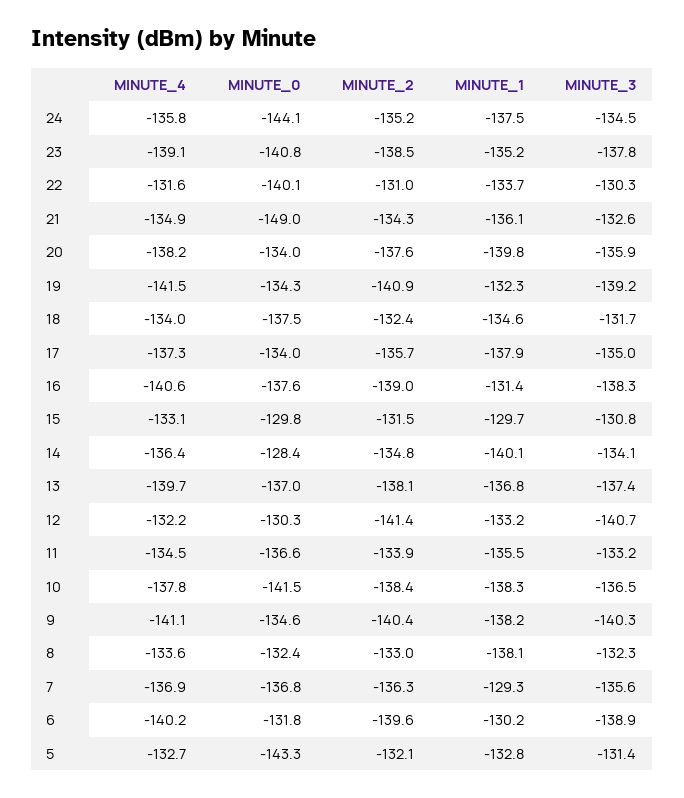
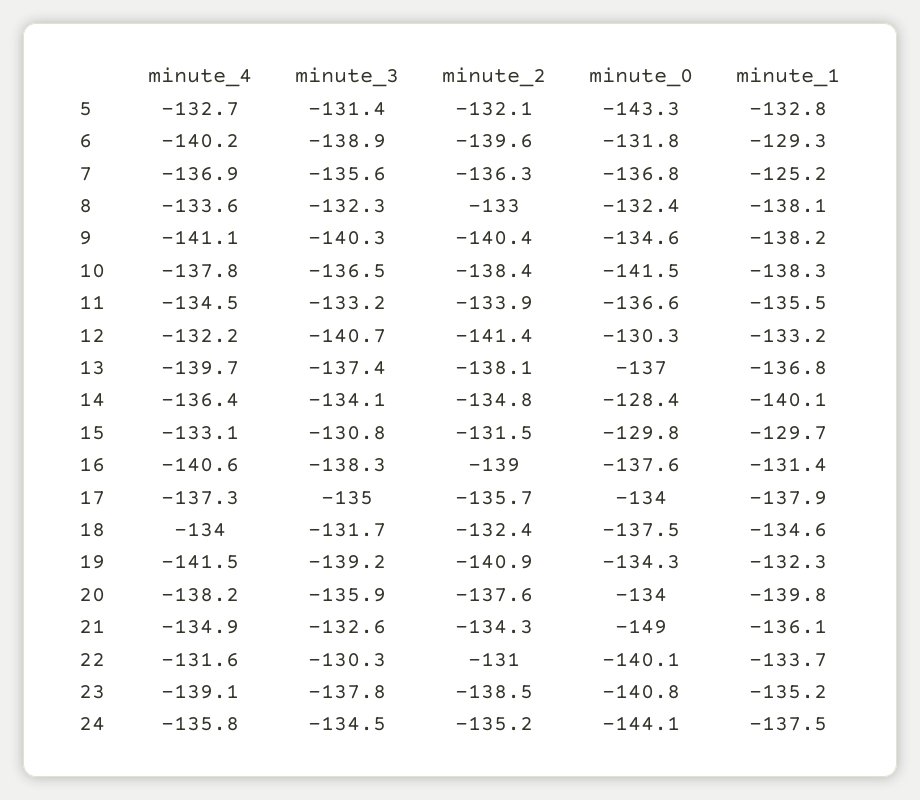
MINUTE_1, 7: -129.3 -> -125.2
MINUTE_1, 6: -130.2 -> -129.3

